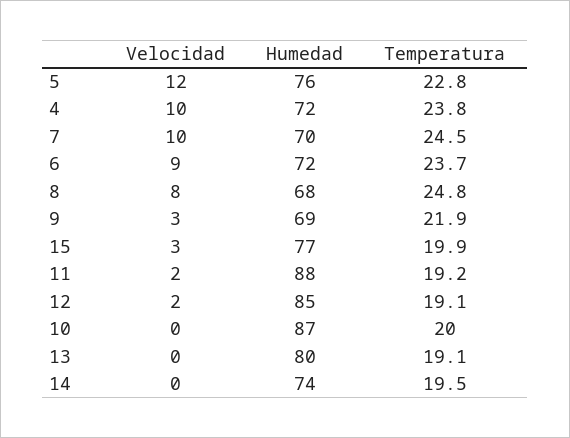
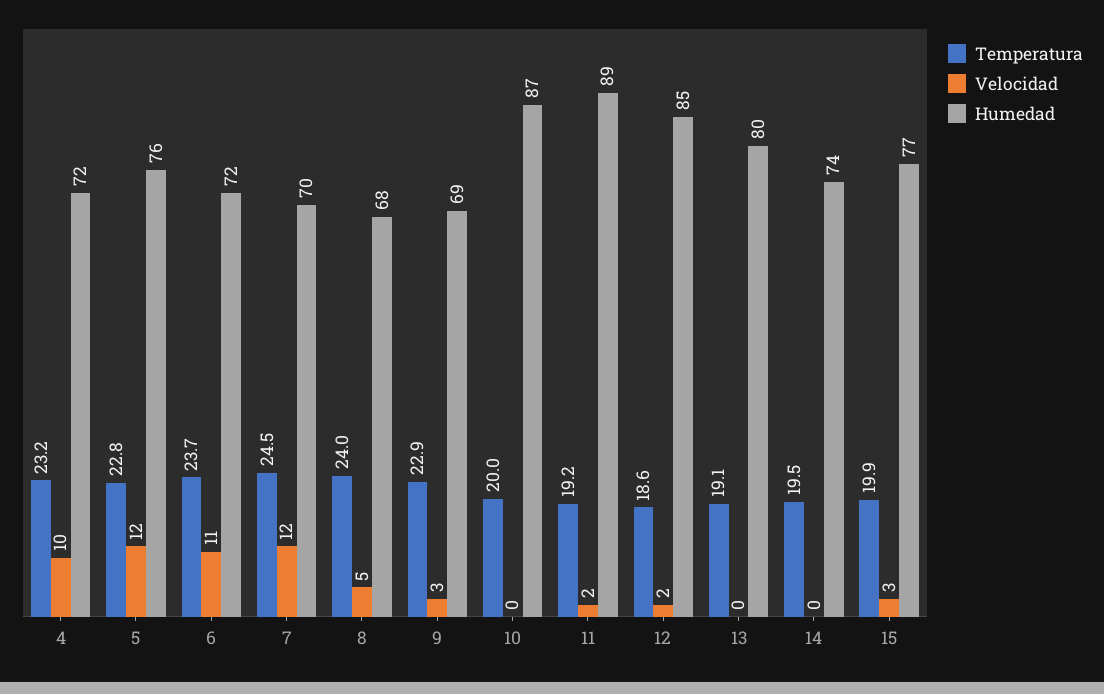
Temperatura, 4: 23.8 -> 23.2
Velocidad, 7: 10 -> 12
Velocidad, 6: 9 -> 11
Velocidad, 8: 8 -> 5
Temperatura, 8: 24.8 -> 24
Temperatura, 9: 21.9 -> 22.9
Humedad, 11: 88 -> 89
Temperatura, 12: 19.1 -> 18.6

